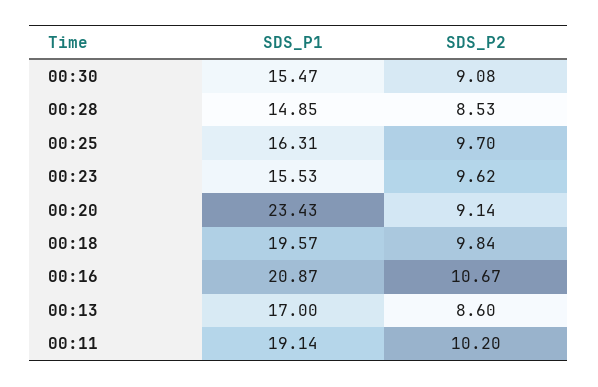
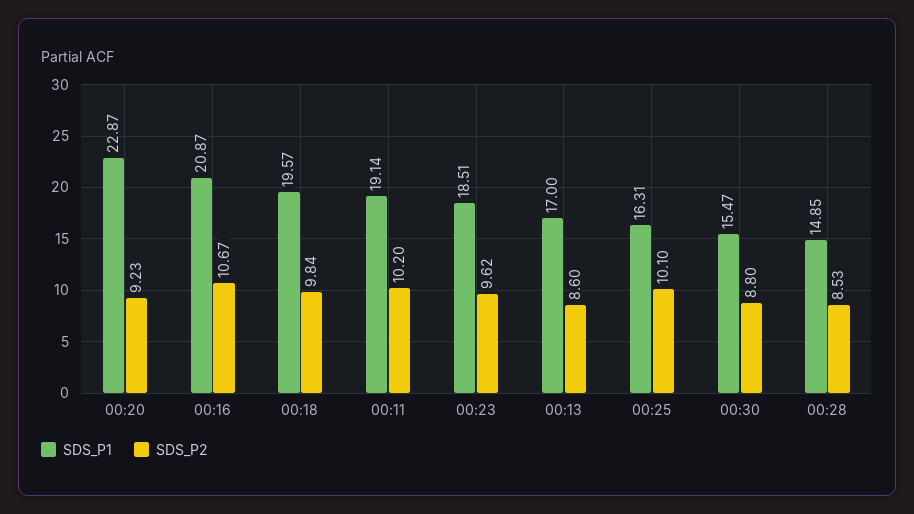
SDS_P2, 00:30: 9.08 -> 8.8
SDS_P2, 00:25: 9.7 -> 10.1
SDS_P1, 00:23: 15.53 -> 18.51
SDS_P1, 00:20: 23.43 -> 22.87
SDS_P2, 00:20: 9.14 -> 9.23

